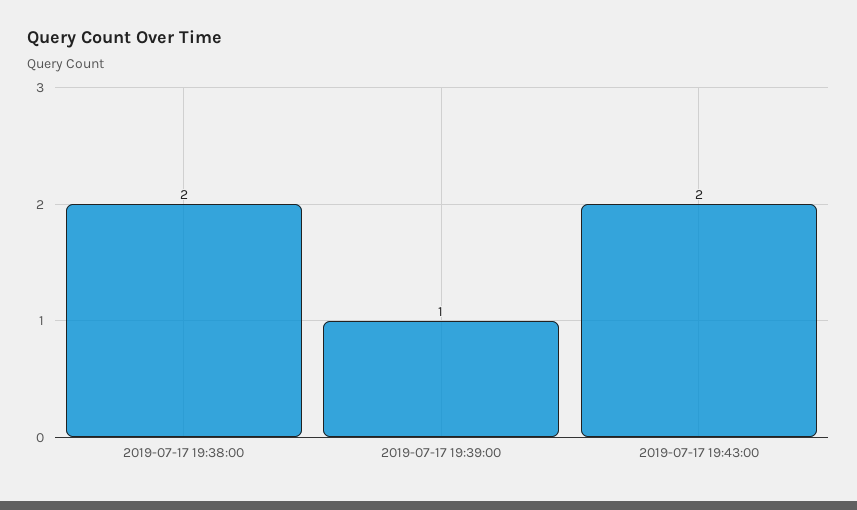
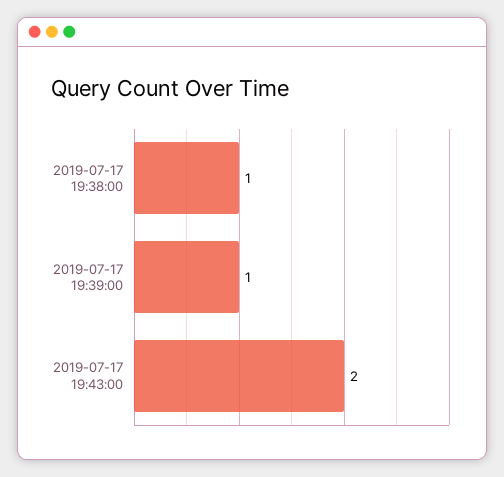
2019-07-17 19:38:00: 2 -> 1

